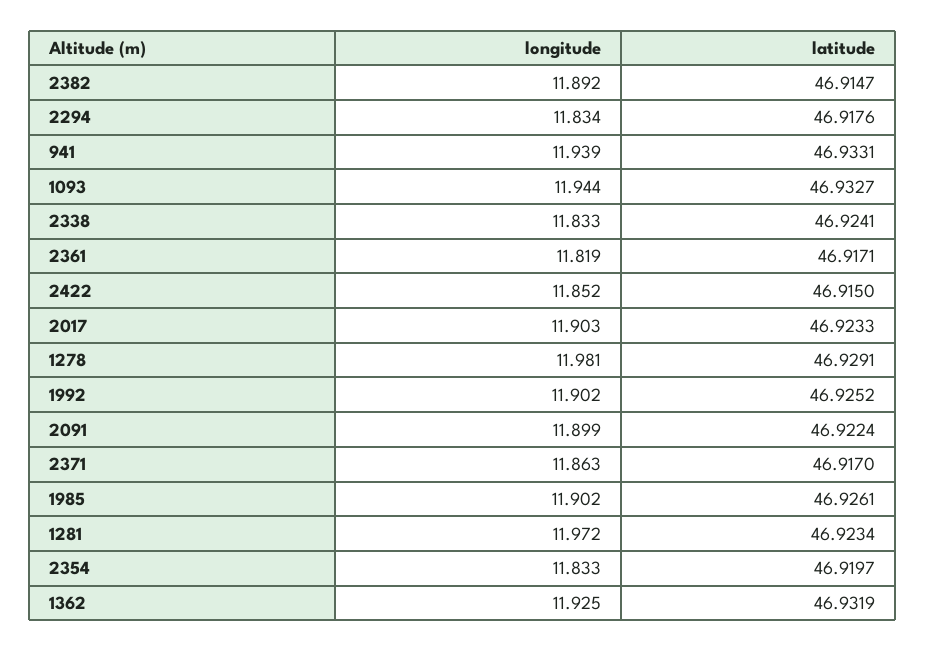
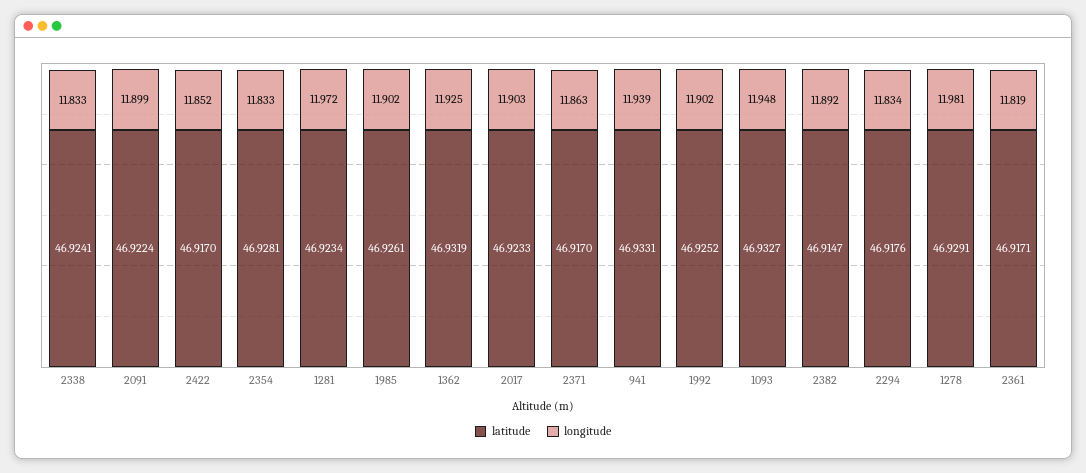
longitude, 1093: 11.944 -> 11.948
latitude, 2422: 46.915 -> 46.917
latitude, 2354: 46.9197 -> 46.9281

